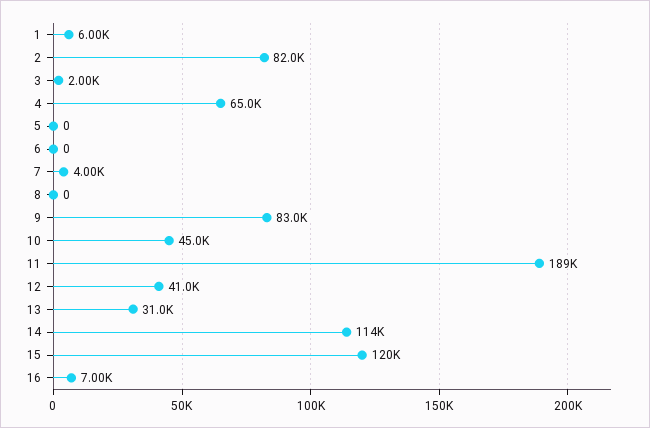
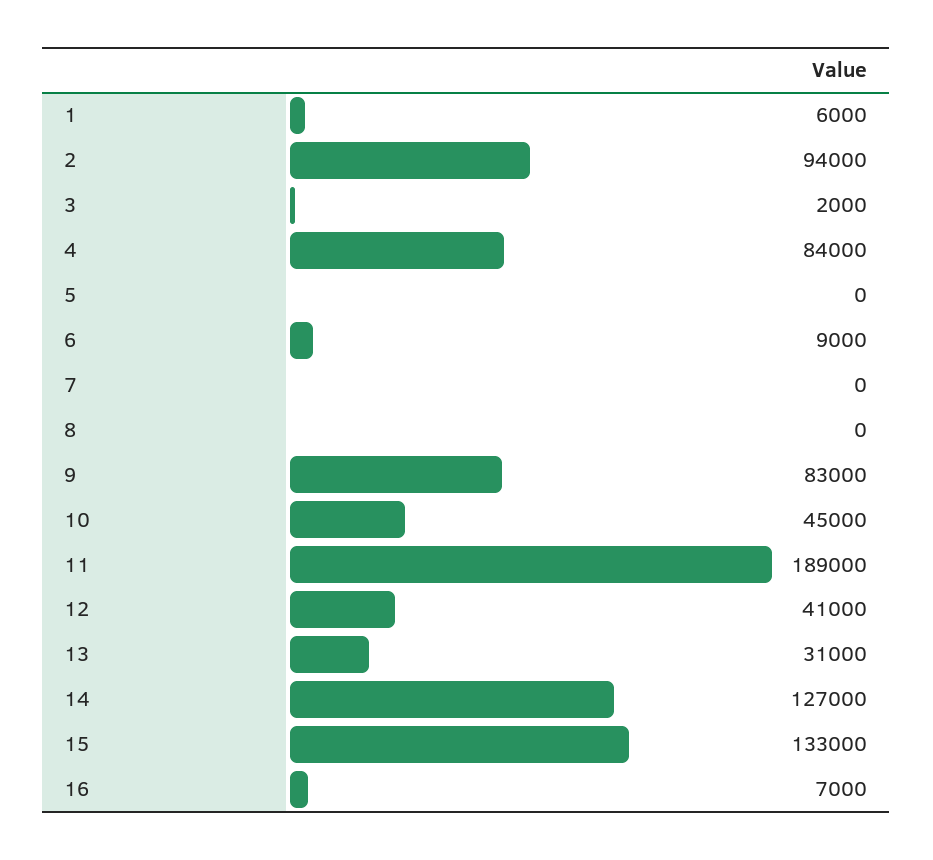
2: 82000 -> 94000
4: 65000 -> 84000
6: 0 -> 9000
7: 4000 -> 0
14: 114000 -> 127000
15: 120000 -> 133000

